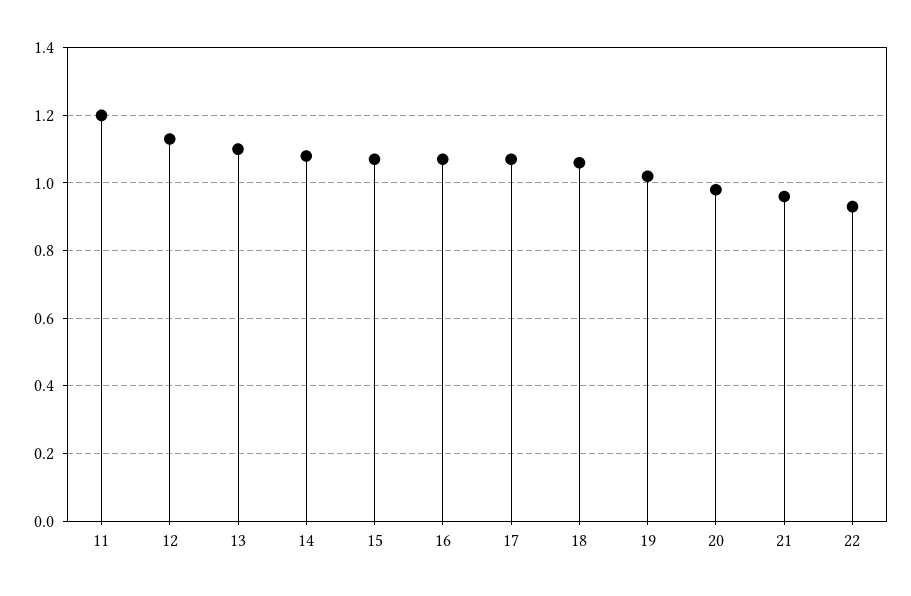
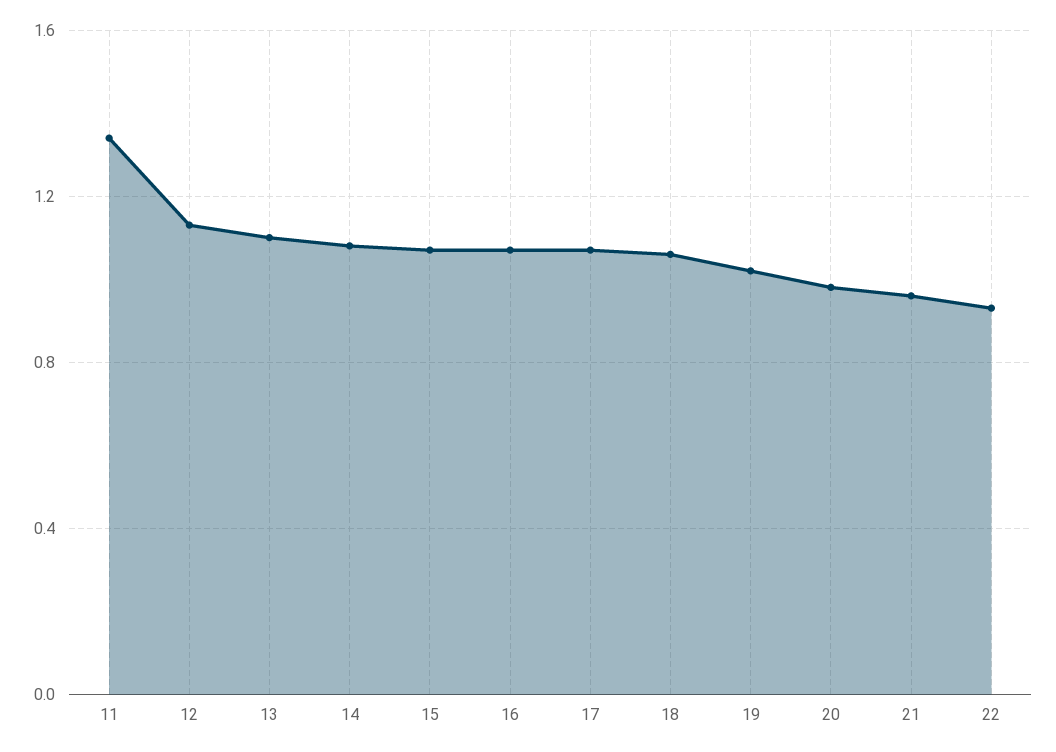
11: 1.2 -> 1.35

